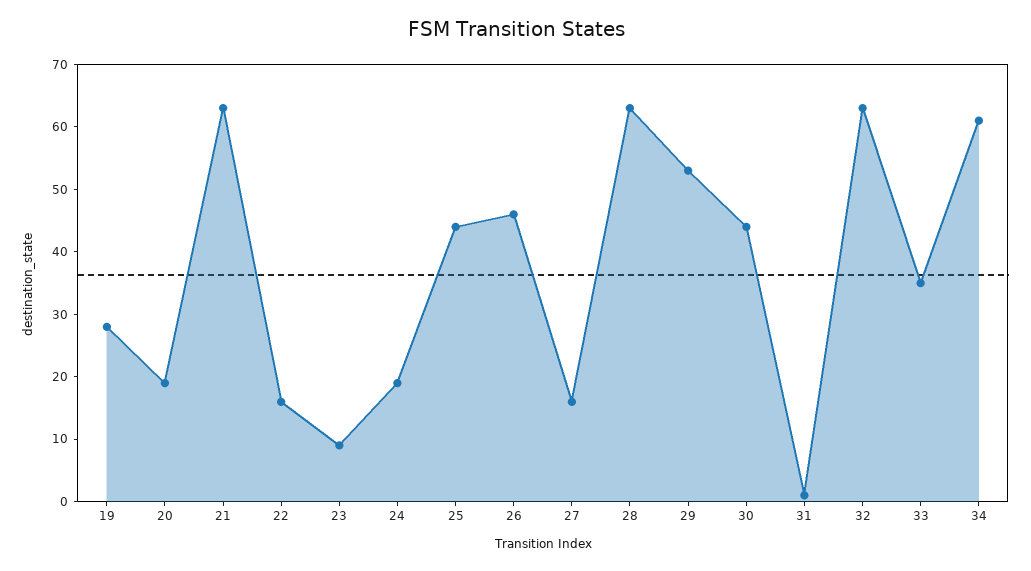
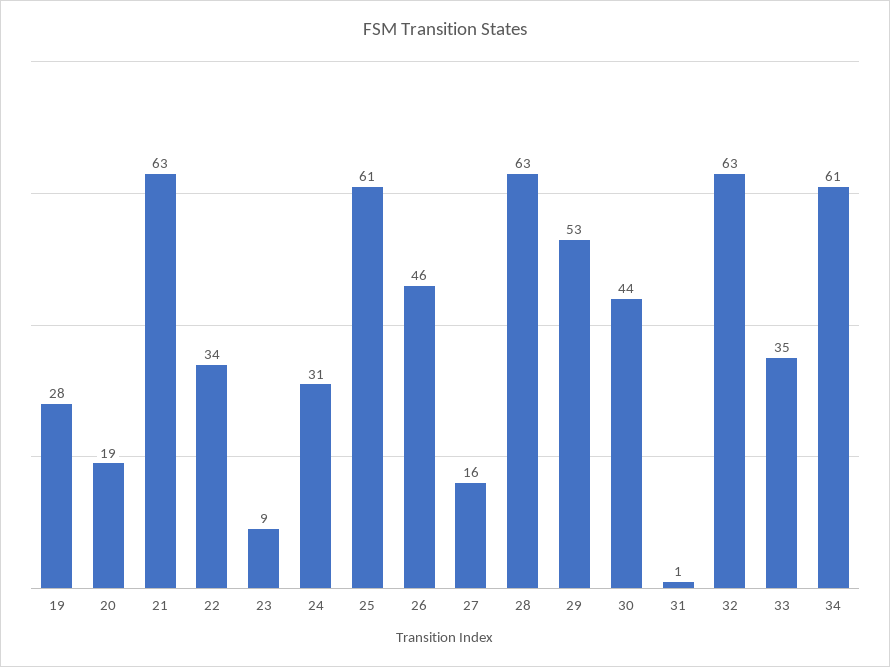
22: 15 -> 34
24: 20 -> 31
25: 45 -> 61

